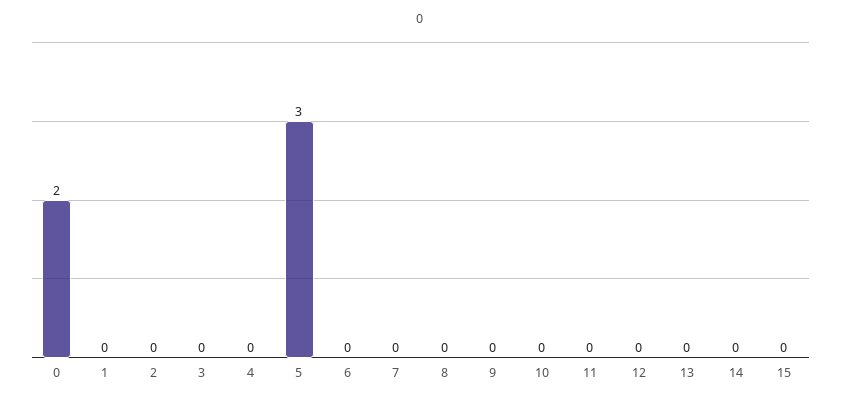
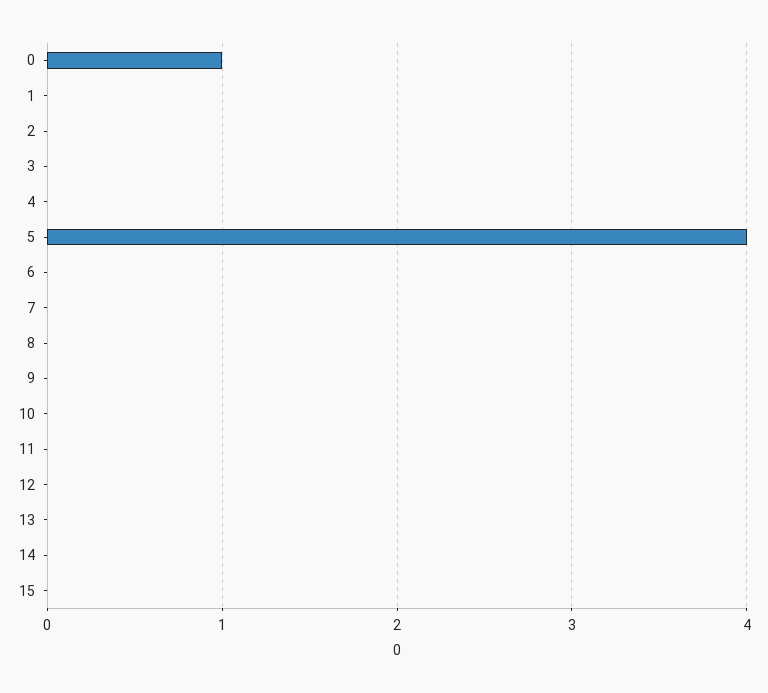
0: 2 -> 1
5: 3 -> 4

